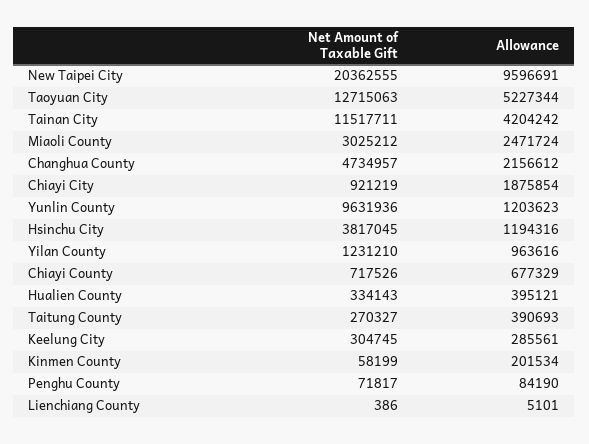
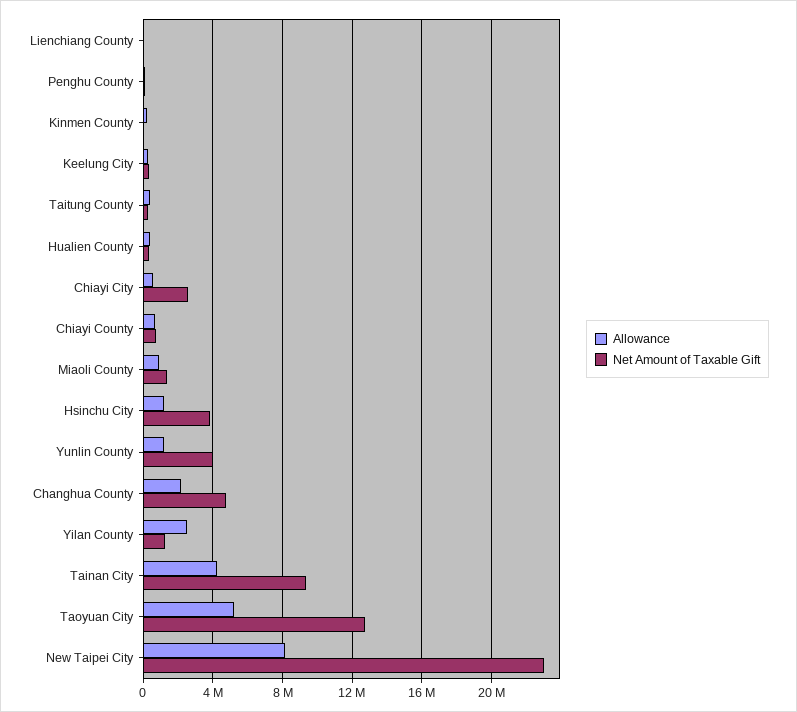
Net Amount of Taxable Gift, New Taipei City: 20362555 -> 23000000
Allowance, New Taipei City: 9596691 -> 8000000
Net Amount of Taxable Gift, Tainan City: 11517711 -> 9500000
Net Amount of Taxable Gift, Miaoli County: 3025212 -> 1500000
Allowance, Miaoli County: 2471724 -> 1000000
Net Amount of Taxable Gift, Chiayi City: 921219 -> 2500000
Allowance, Chiayi City: 1875854 -> 500000
Net Amount of Taxable Gift, Yunlin County: 9631936 -> 4000000
Allowance, Yilan County: 963616 -> 2500000

